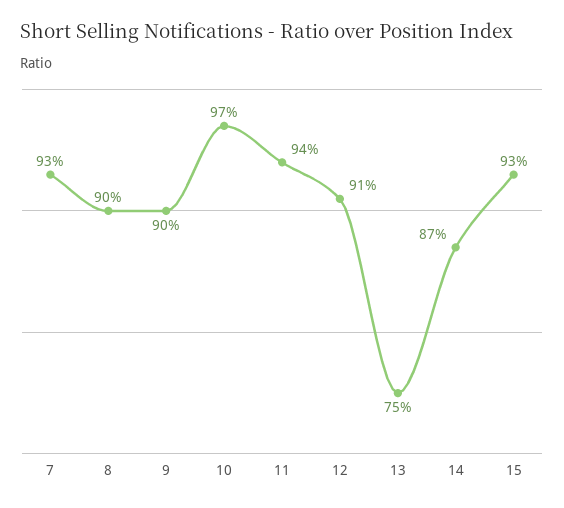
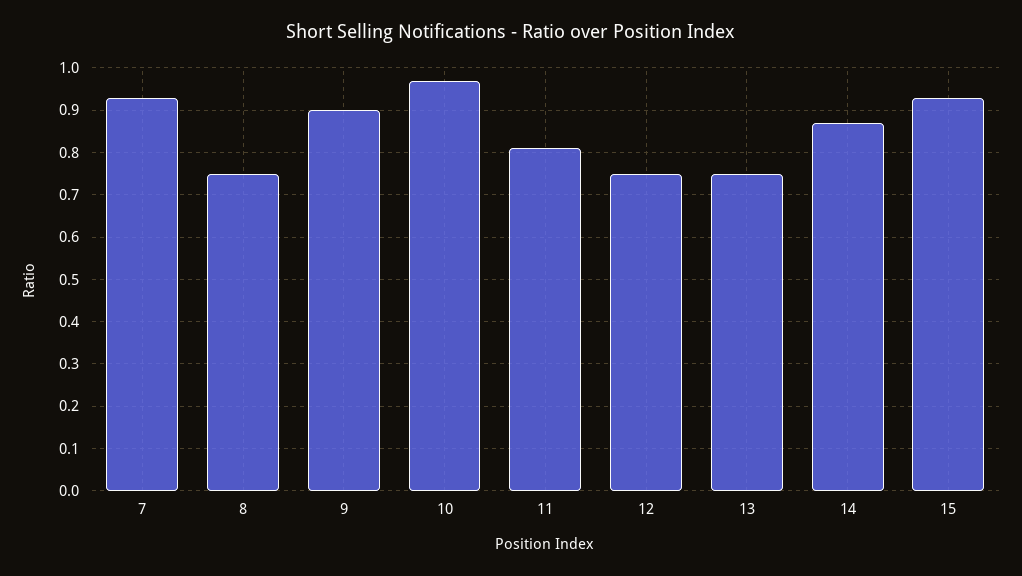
8: 0.9 -> 0.75
11: 0.94 -> 0.8
12: 0.91 -> 0.75

